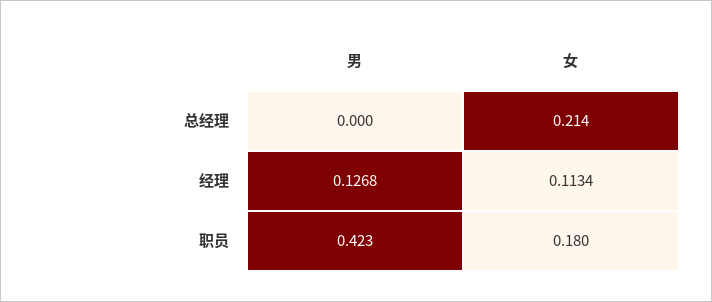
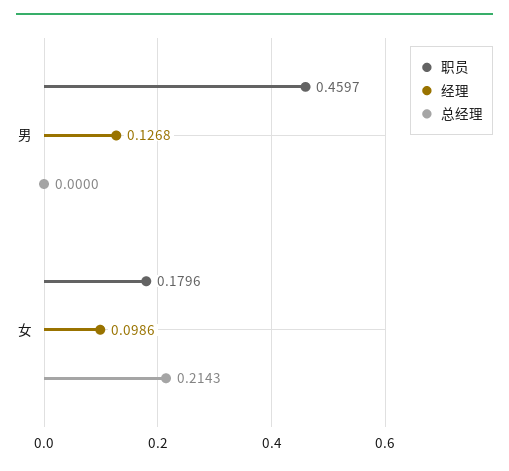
经理, 女: 0.1134 -> 0.0986
职员, 男: 0.423 -> 0.4597

